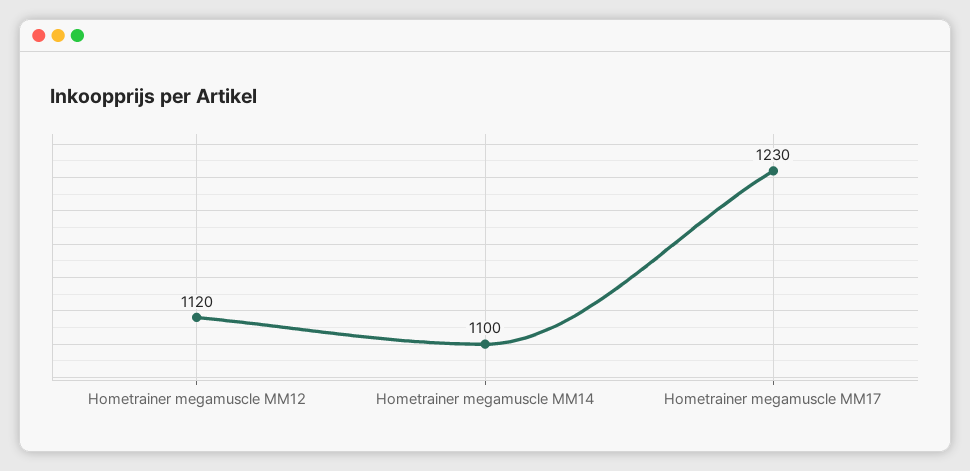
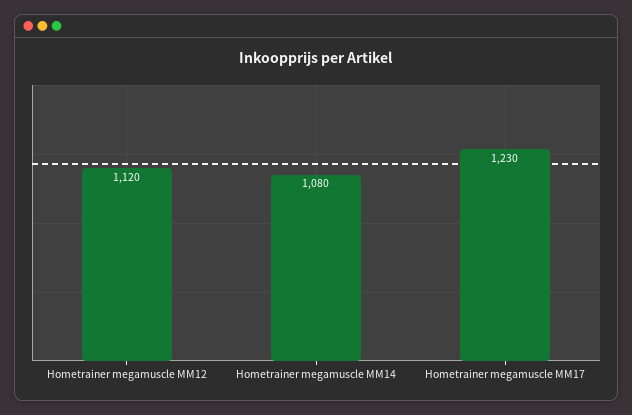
Hometrainer megamuscle MM14: 1100 -> 1080

